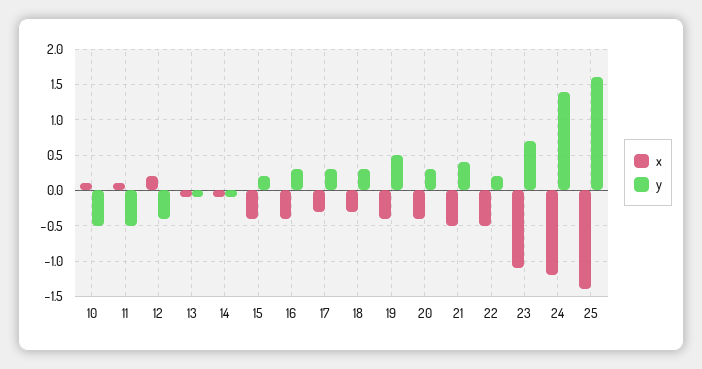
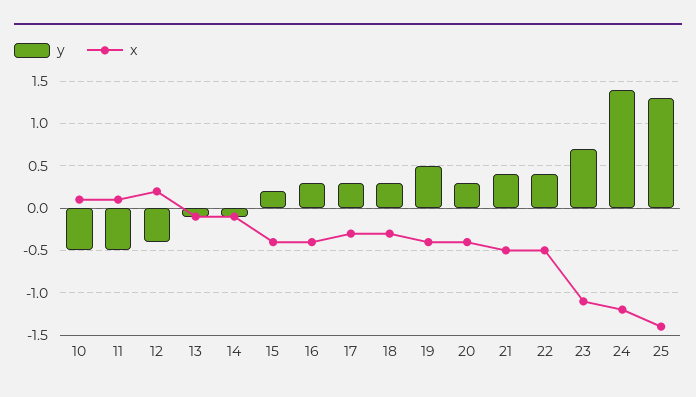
y, 22: 0.2 -> 0.4
y, 25: 1.6 -> 1.3

